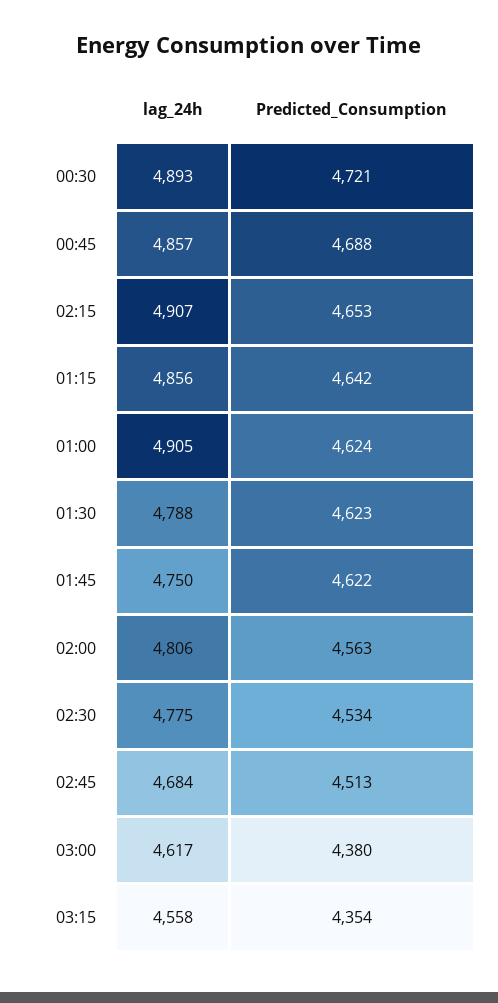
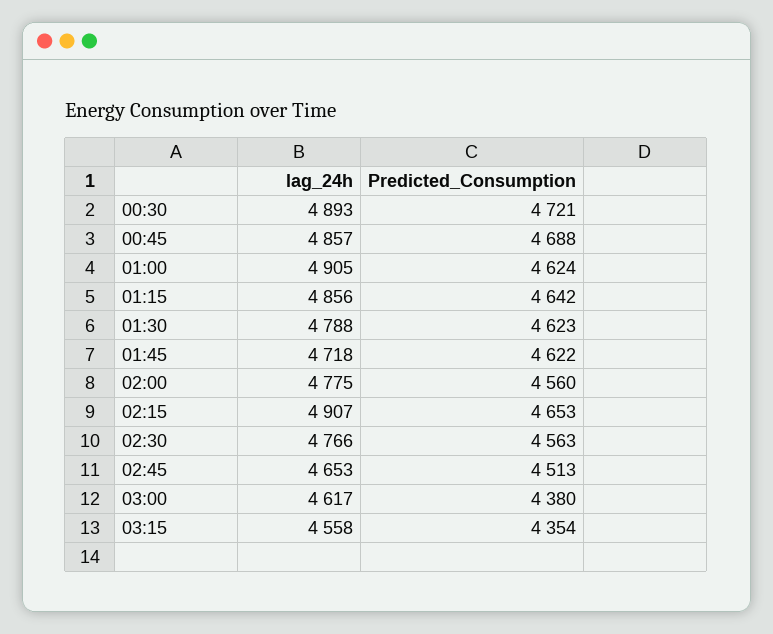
lag_24h, 01:45: 4750 -> 4718
lag_24h, 02:00: 4806 -> 4775
Predicted_Consumption, 02:00: 4563 -> 4560
lag_24h, 02:30: 4775 -> 4766
Predicted_Consumption, 02:30: 4534 -> 4563
lag_24h, 02:45: 4684 -> 4653

